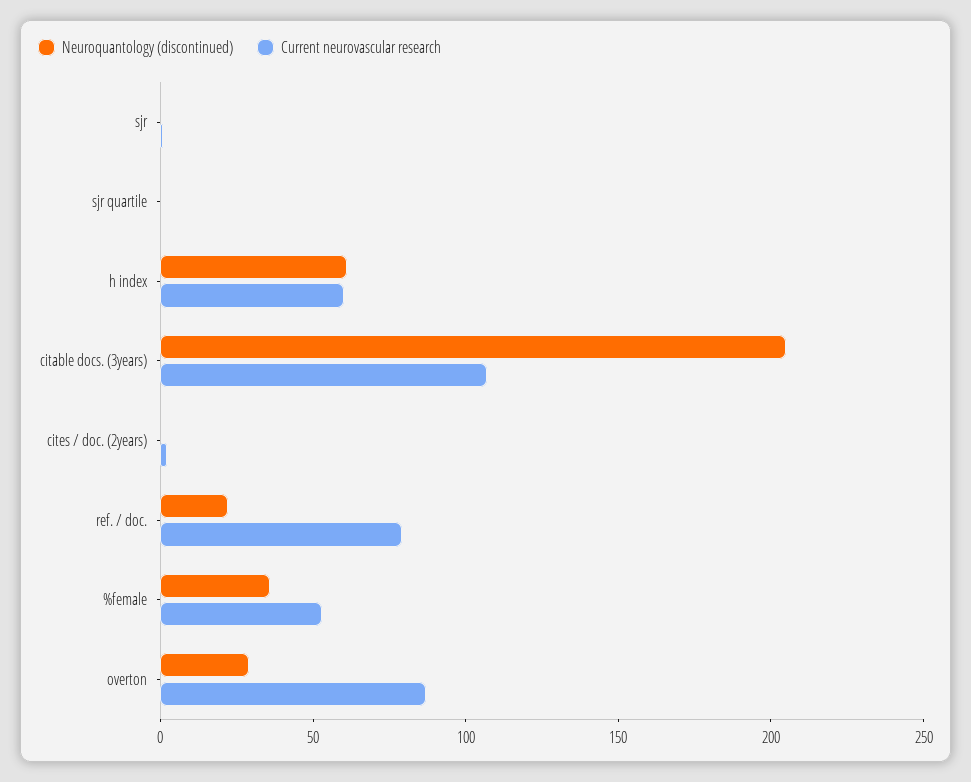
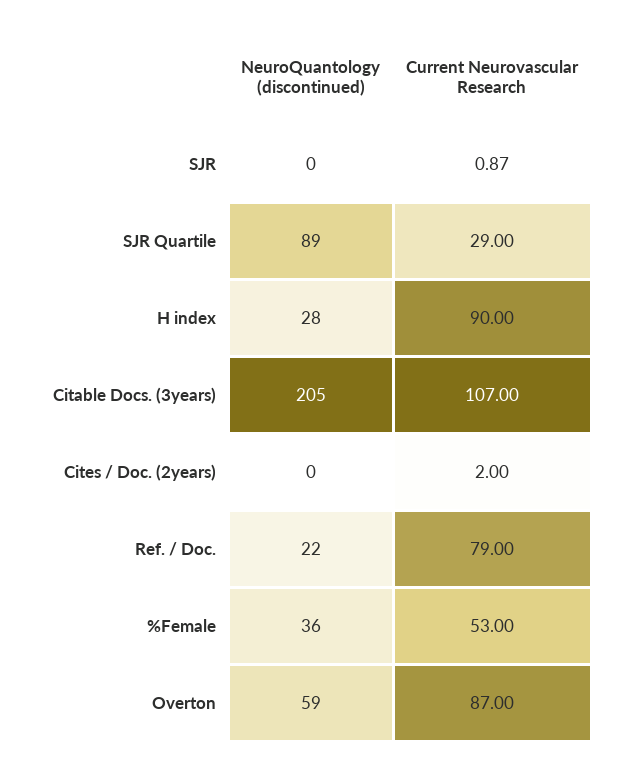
Neuroquantology (discontinued), sjr quartile: 0 -> 89
Current neurovascular research, sjr quartile: 0 -> 29
Neuroquantology (discontinued), h index: 60 -> 28
Current neurovascular research, h index: 60 -> 90
Neuroquantology (discontinued), overton: 30 -> 59

